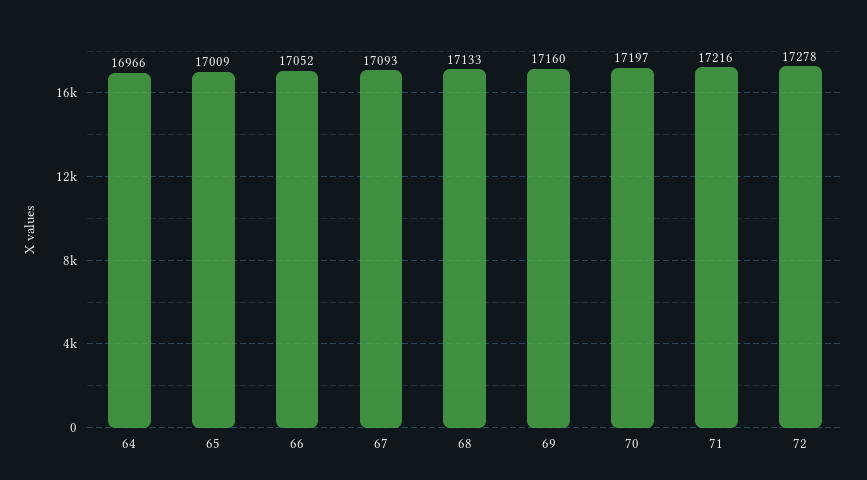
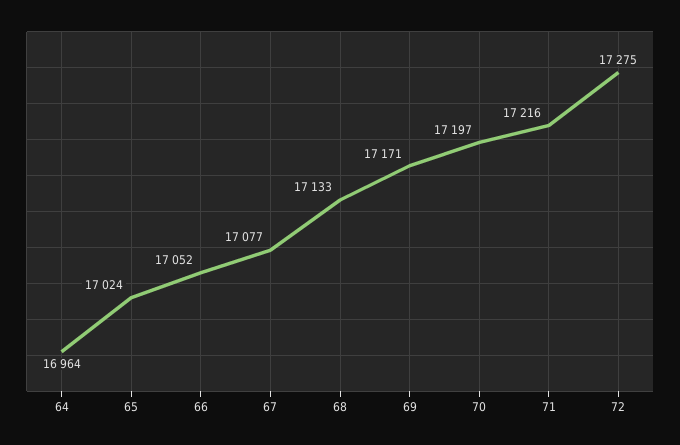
64: 16966 -> 16964
65: 17009 -> 17024
67: 17093 -> 17077
69: 17160 -> 17171
72: 17278 -> 17275

